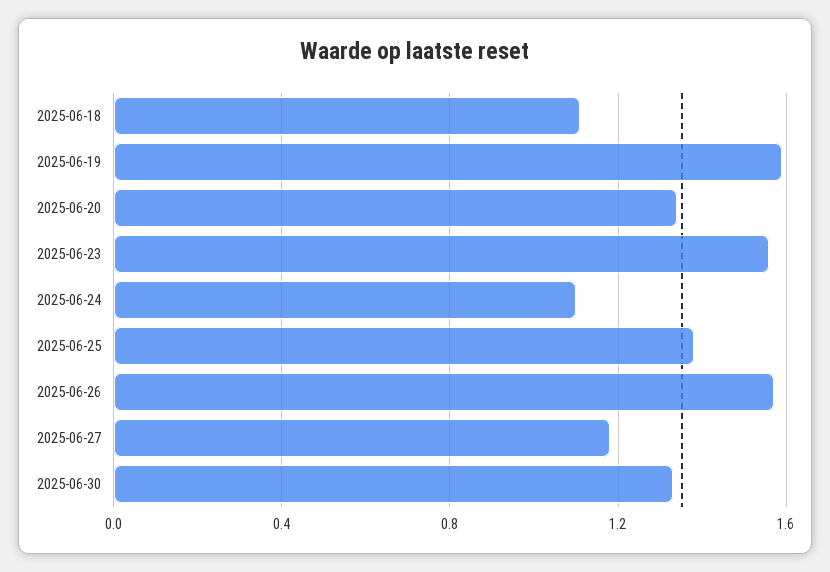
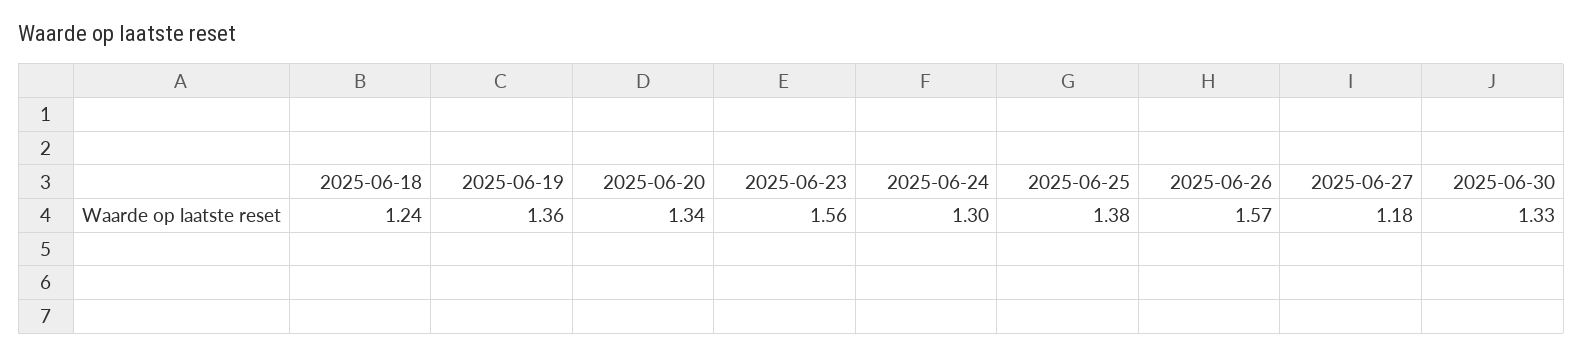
2025-06-18: 1.1 -> 1.24
2025-06-19: 1.6 -> 1.36
2025-06-24: 1.1 -> 1.3

